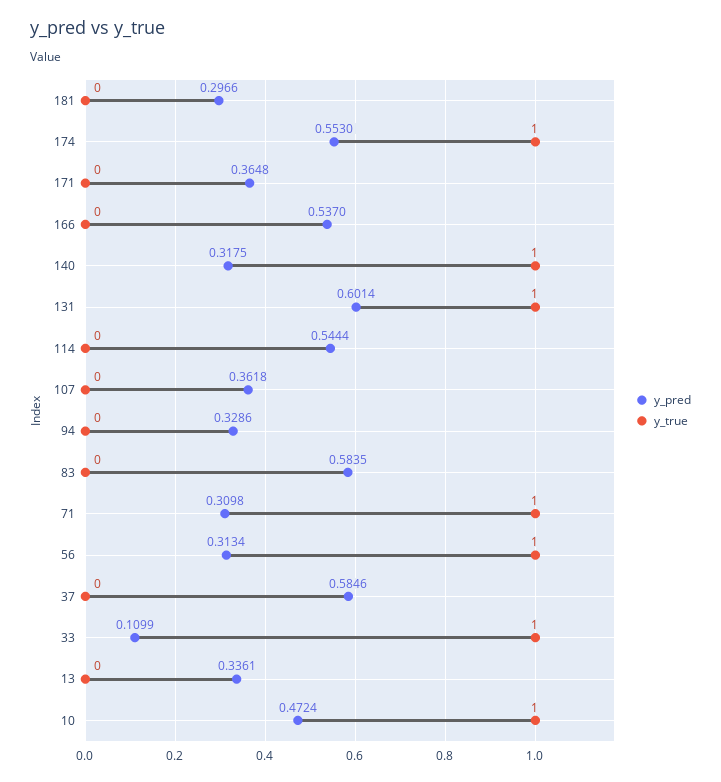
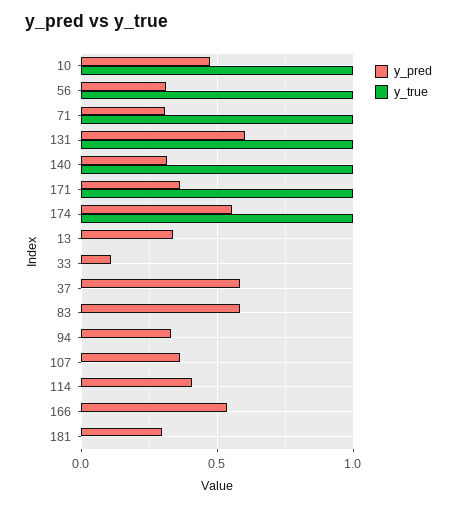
y_true, 171: 0 -> 1
y_pred, 114: 0.5444 -> 0.4
y_true, 33: 1 -> 0

